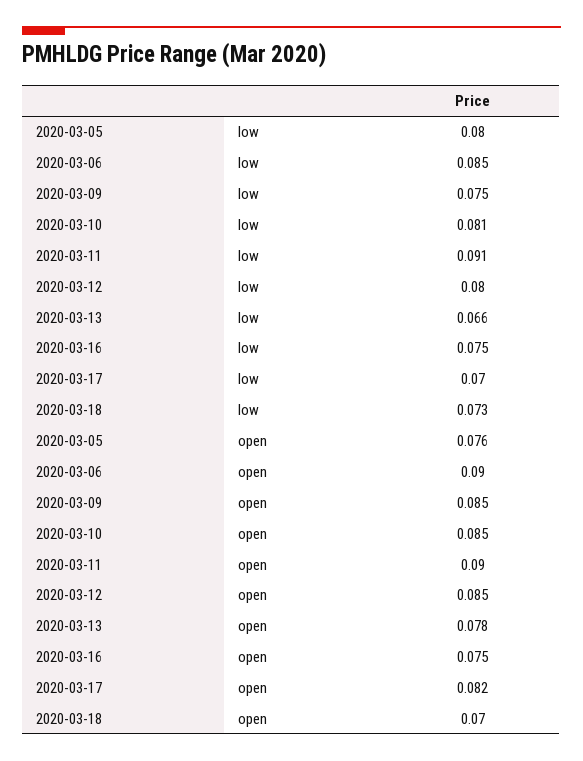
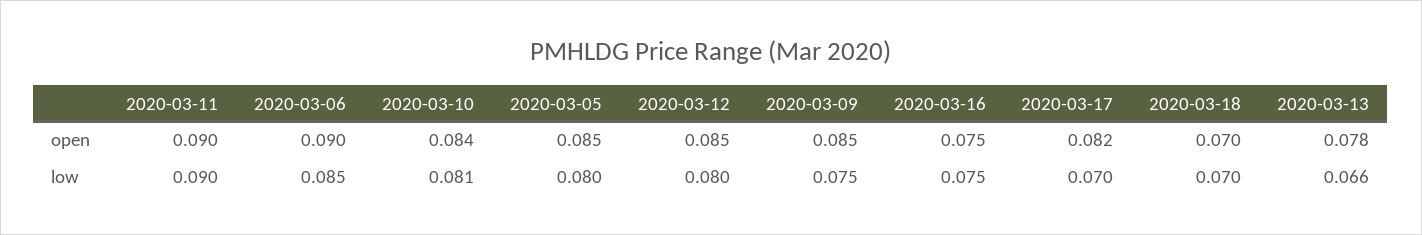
2020-03-11, low: 0.091 -> 0.09
2020-03-18, low: 0.073 -> 0.07
2020-03-05, open: 0.076 -> 0.085
2020-03-10, open: 0.085 -> 0.084

